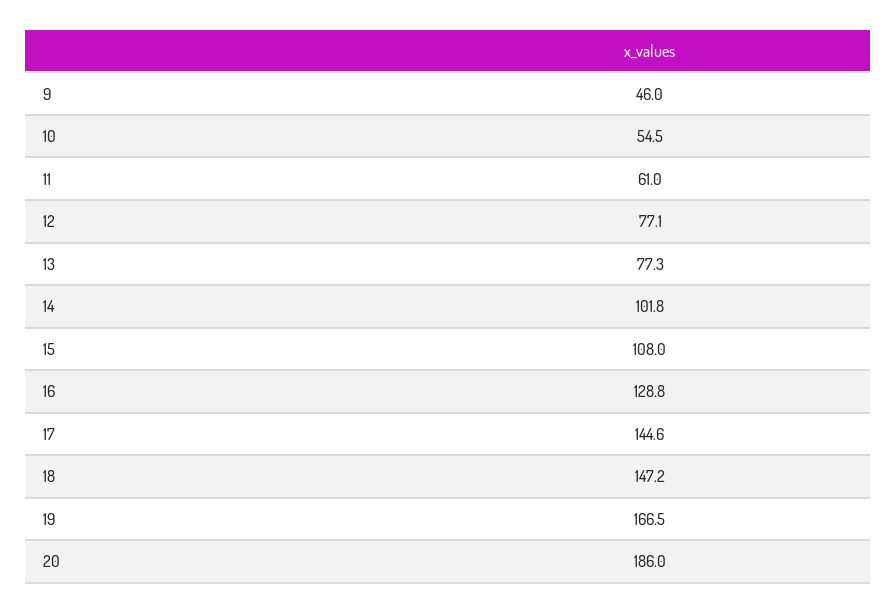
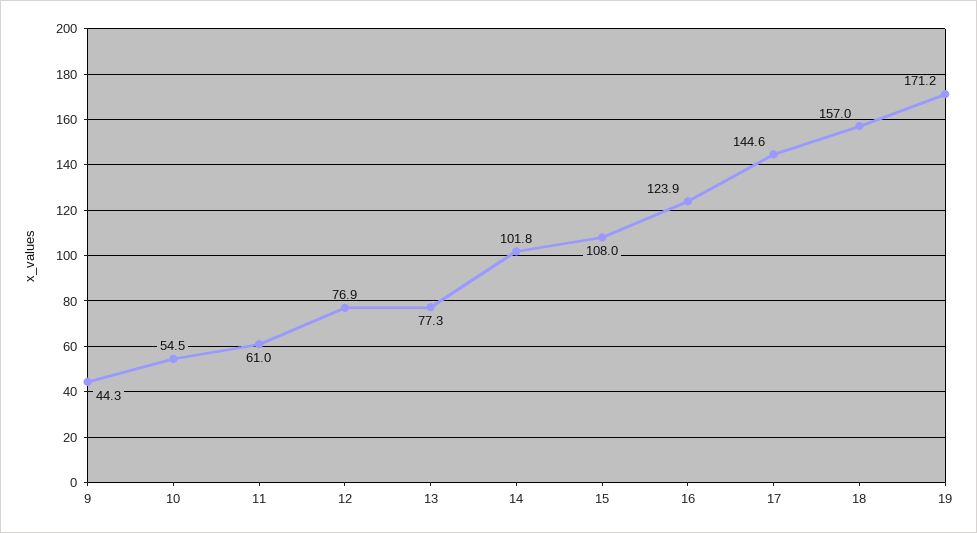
9: 46 -> 44.3
12: 77.1 -> 76.9
16: 128.8 -> 123.9
18: 147.2 -> 157
19: 166.5 -> 171.2
20: 186 -> none

